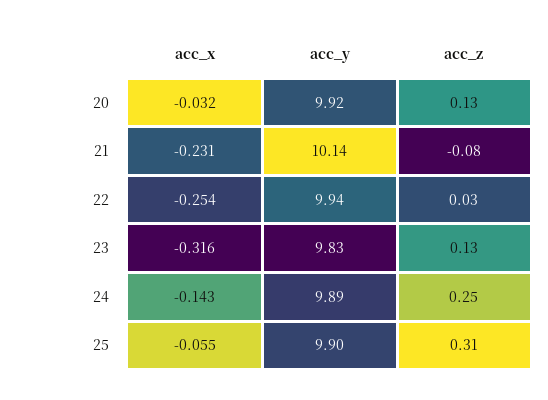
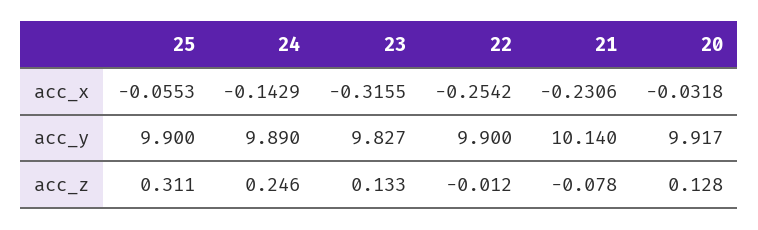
acc_y, 22: 9.94 -> 9.9
acc_z, 22: 0.03 -> -0.012

